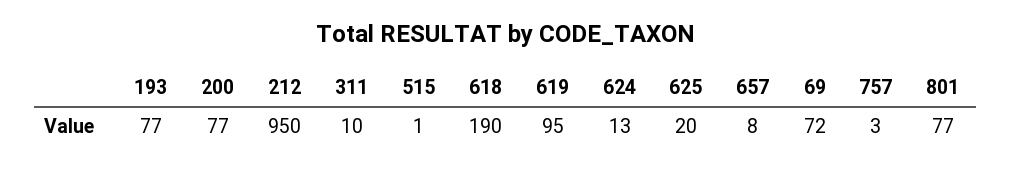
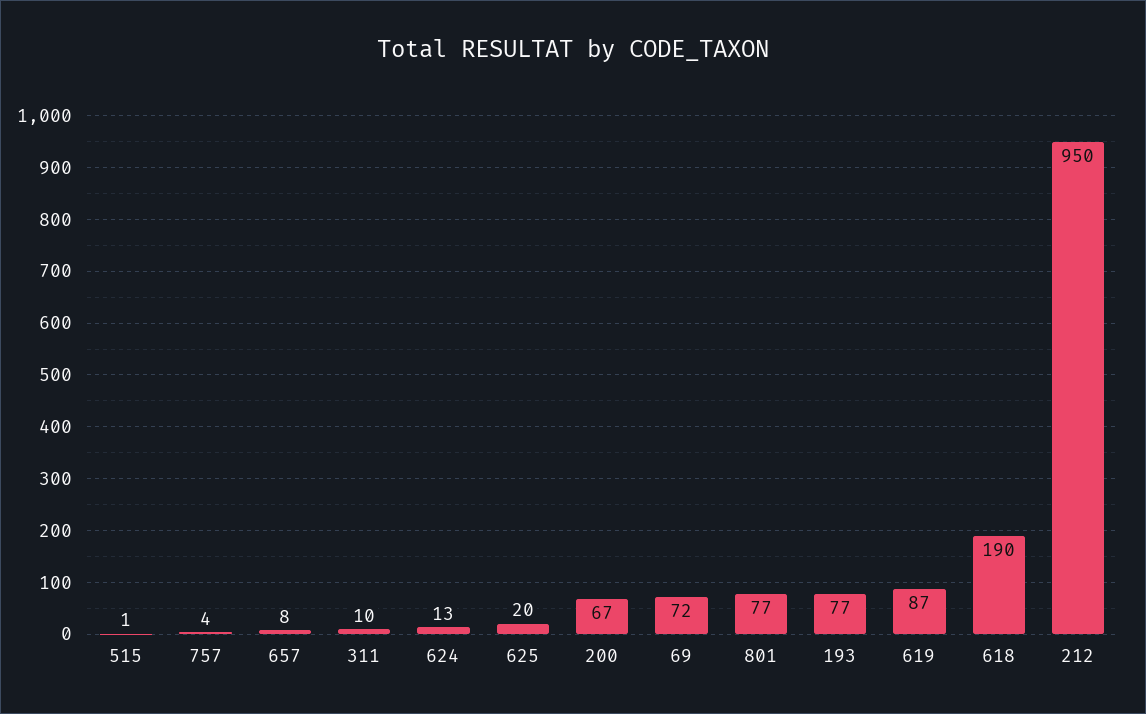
200: 77 -> 67
619: 95 -> 87
757: 3 -> 4

